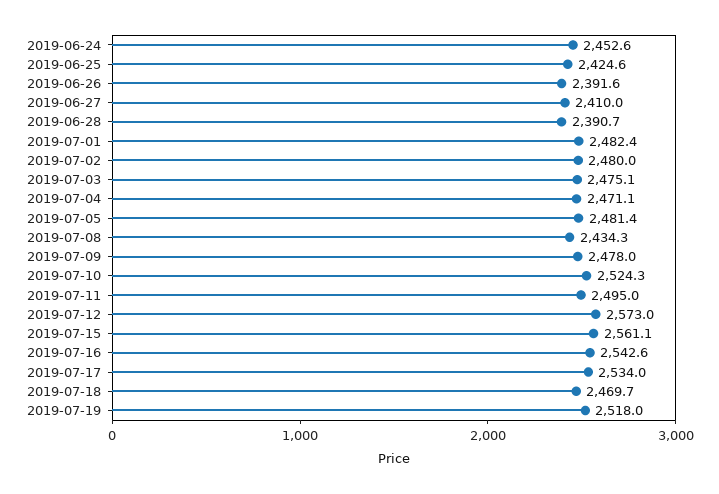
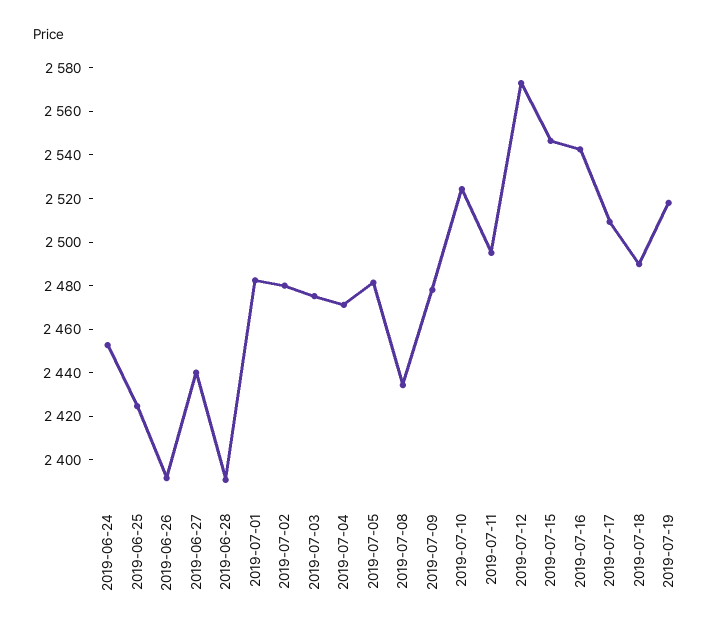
2019-06-27: 2410 -> 2440
2019-07-15: 2561.1 -> 2545
2019-07-17: 2534 -> 2510
2019-07-18: 2469.7 -> 2490

